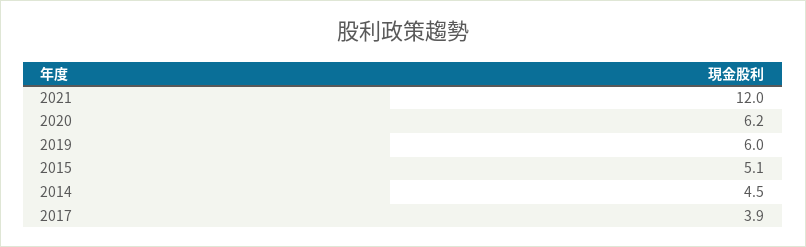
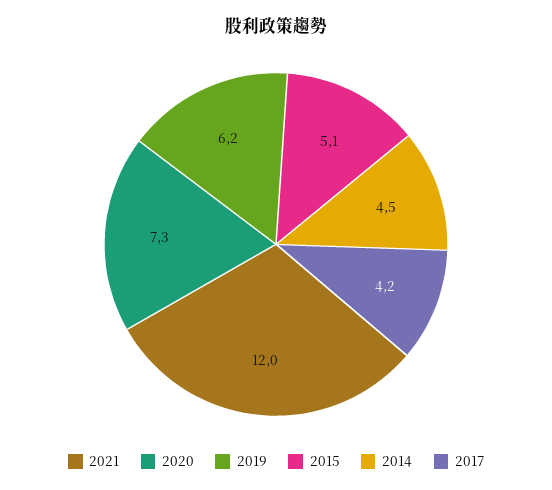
2020: 6.2 -> 7.3
2019: 6 -> 6.2
2017: 3.9 -> 4.2

